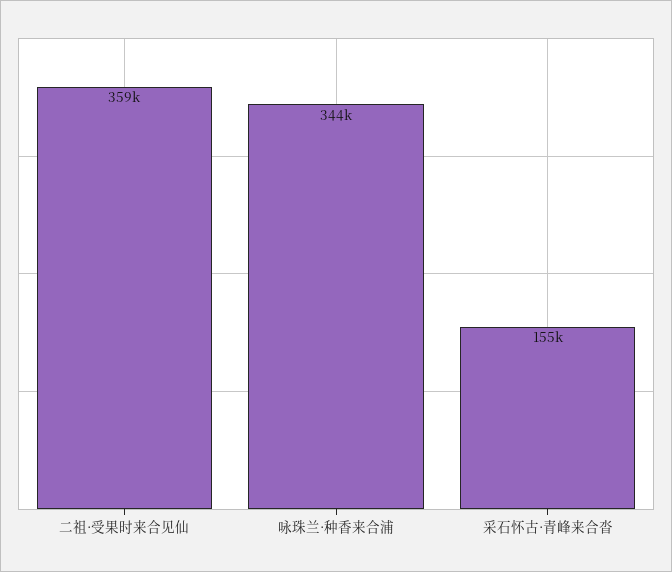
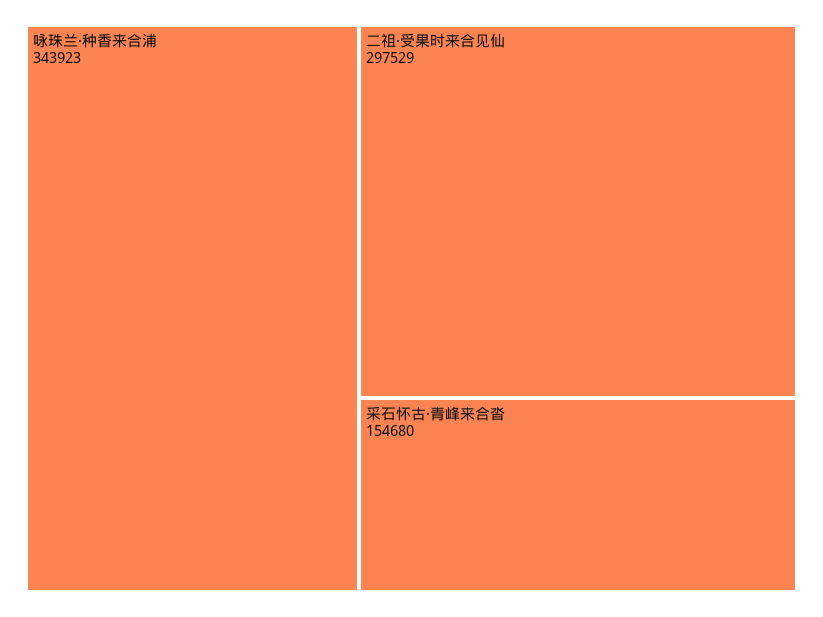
二祖·受果时来合见仙: 359000 -> 297529

